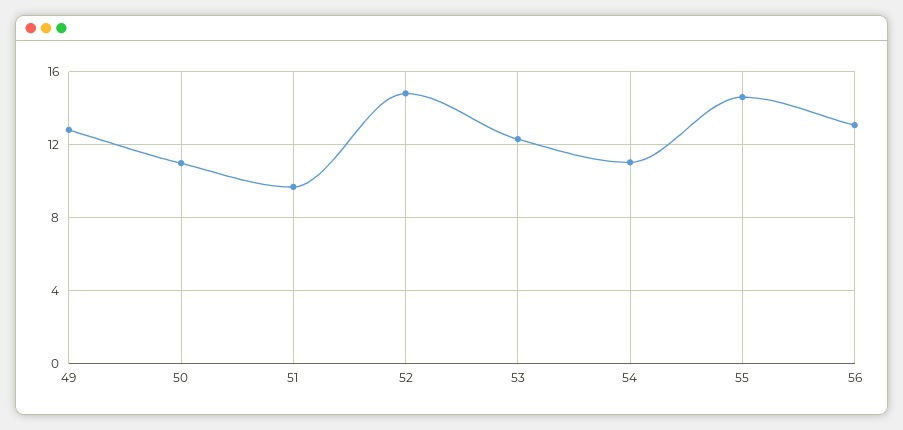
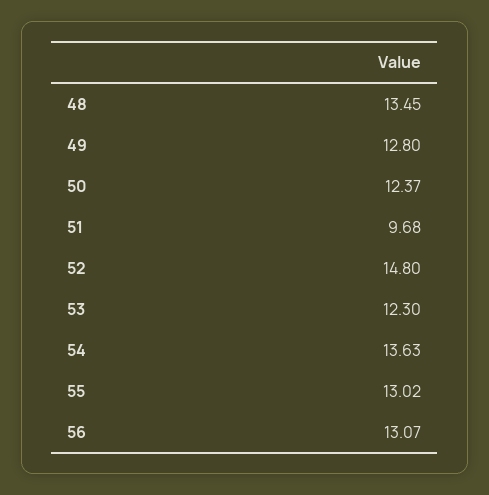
50: 11 -> 12.37
54: 11 -> 13.63
55: 14.5 -> 13.02
48: none -> 13.45

